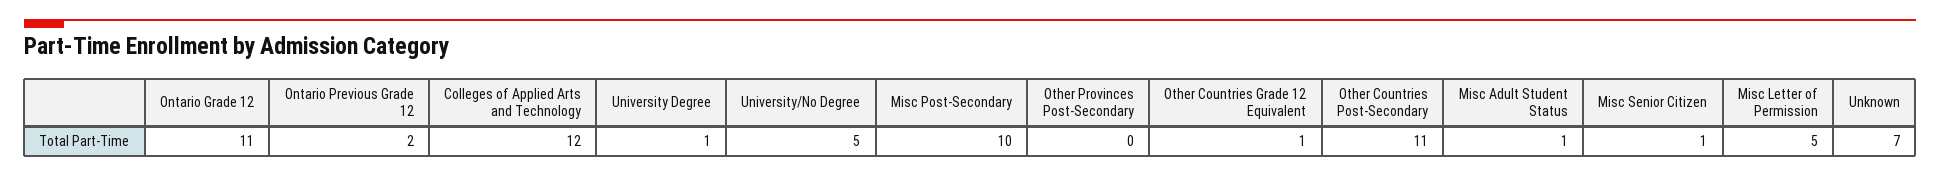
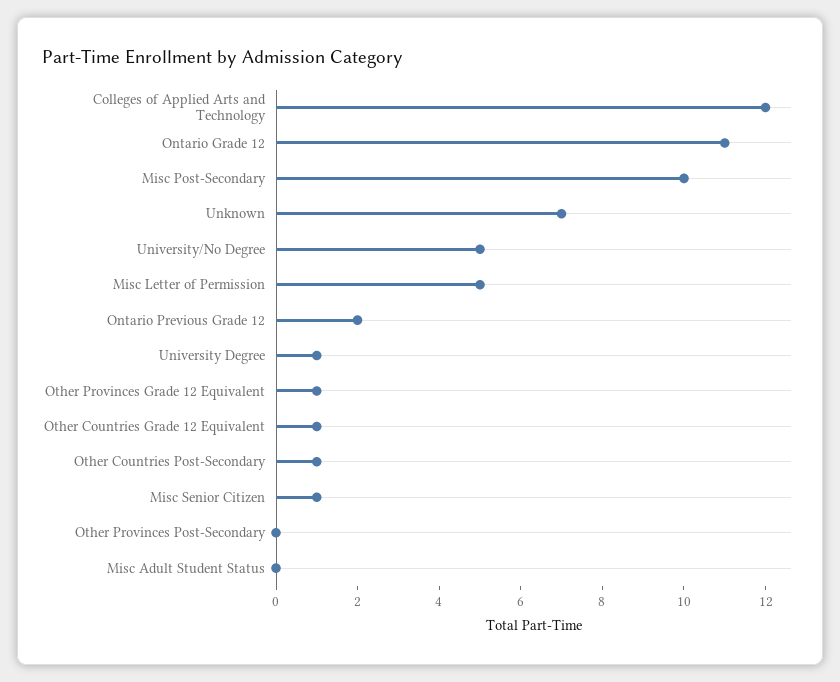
Other Countries Post-Secondary: 11 -> 1
Misc Adult Student Status: 1 -> 0
Other Provinces Grade 12 Equivalent: none -> 1

